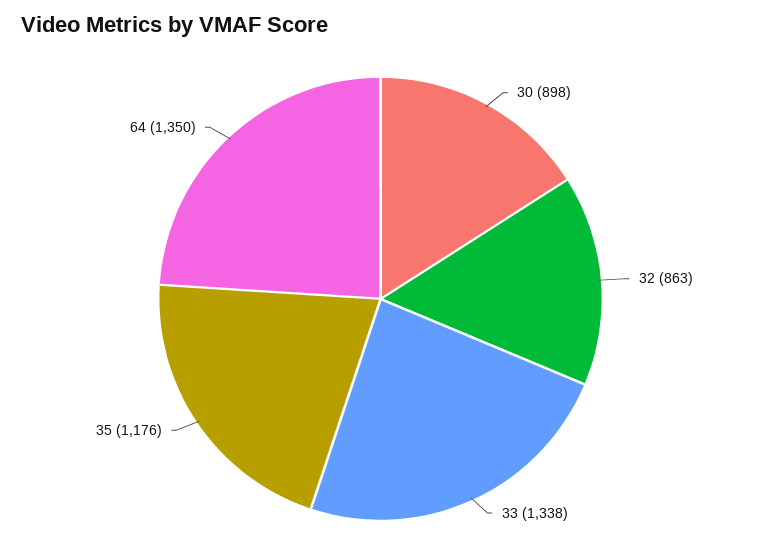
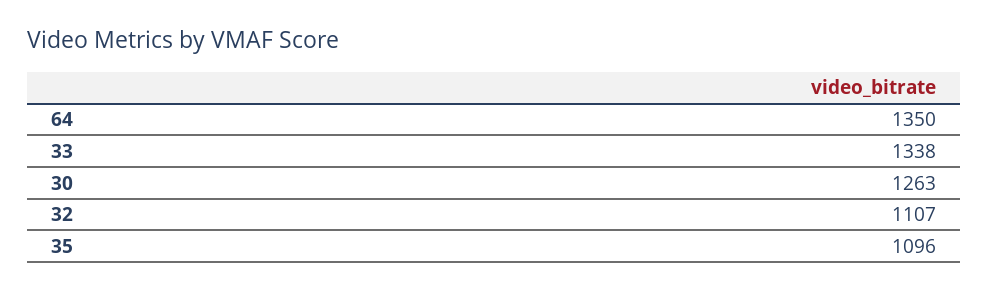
30: 898 -> 1263
32: 863 -> 1107
35: 1176 -> 1096

